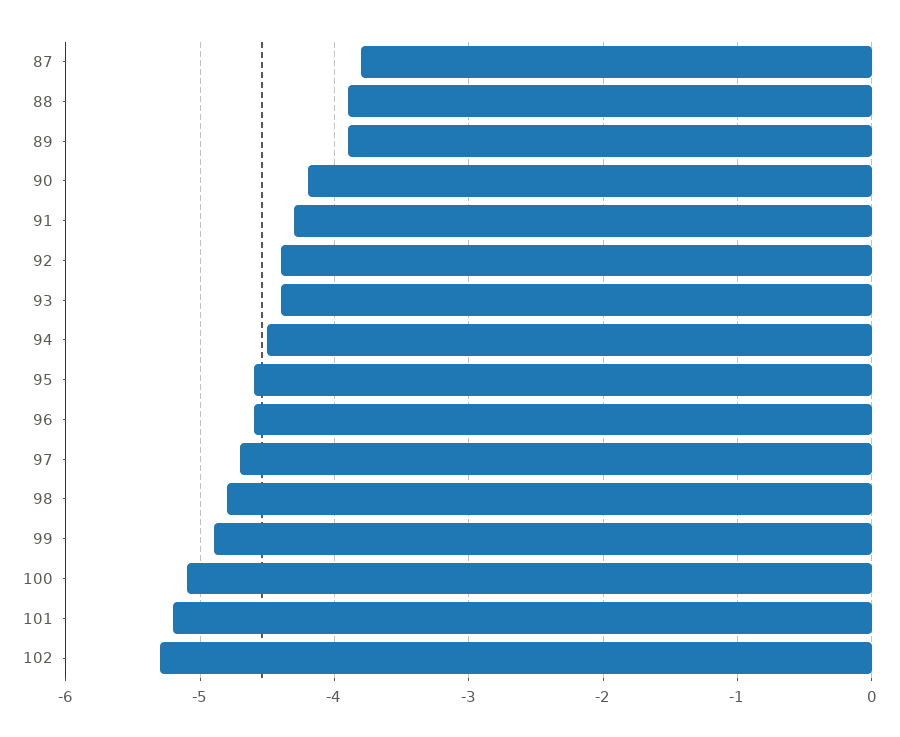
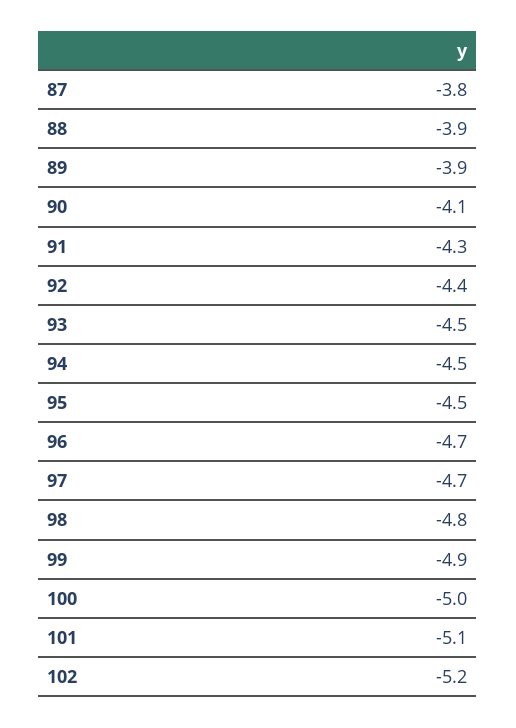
90: -4.2 -> -4.1
93: -4.4 -> -4.5
95: -4.6 -> -4.5
96: -4.6 -> -4.7
100: -5.1 -> -5
101: -5.2 -> -5.1
102: -5.3 -> -5.2

